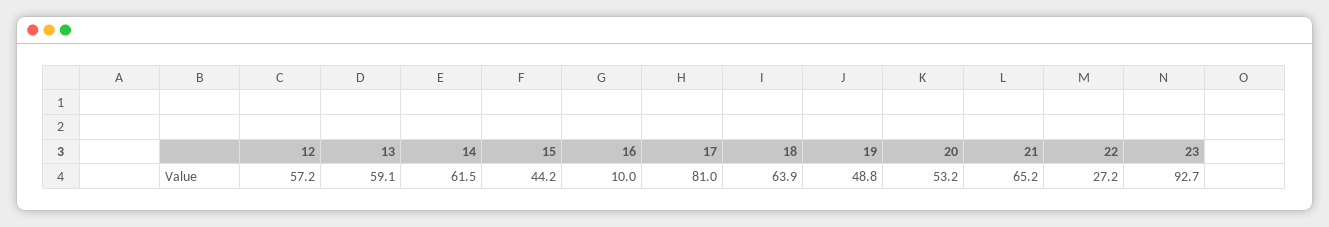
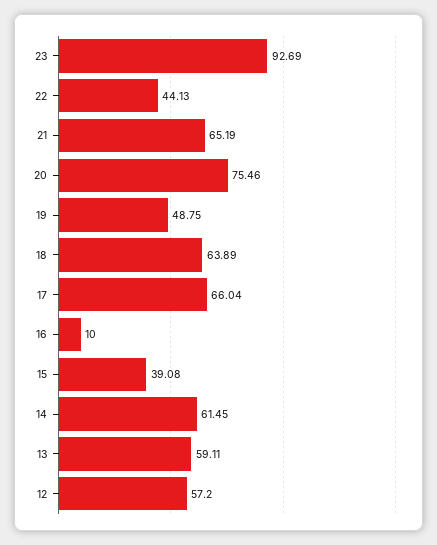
15: 44.2 -> 39.08
17: 81 -> 66.04
20: 53.2 -> 75.46
22: 27.2 -> 44.13

